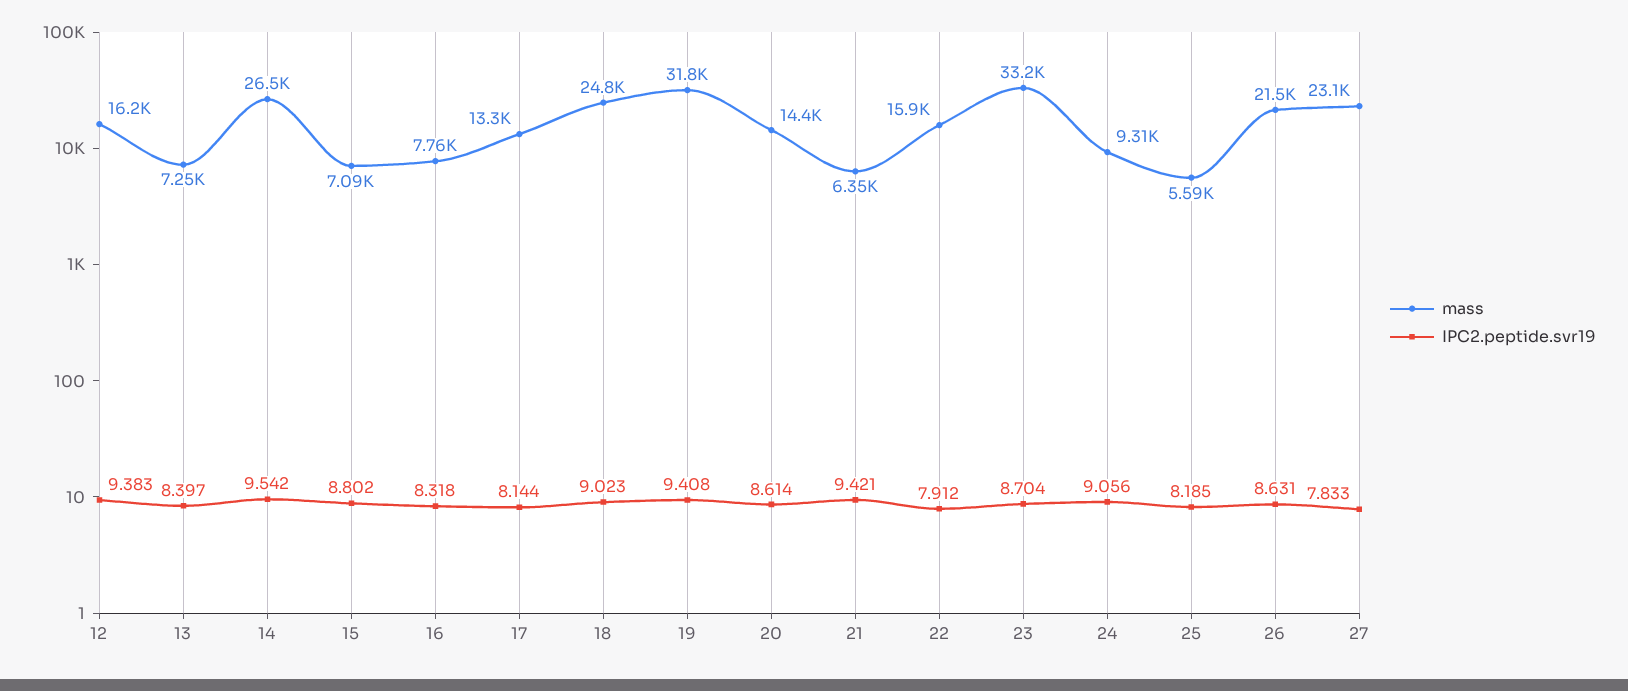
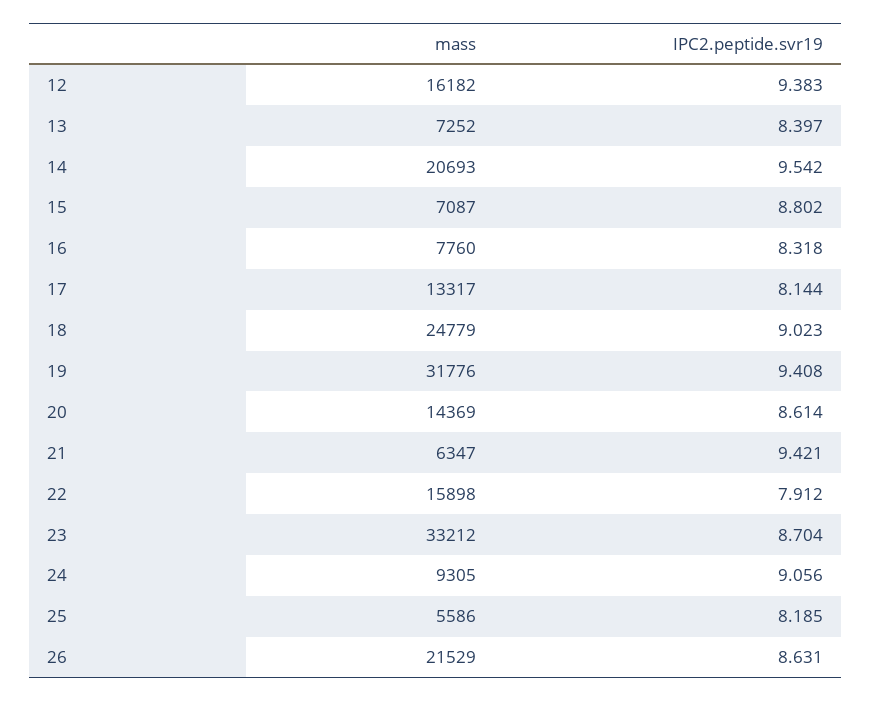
mass, 14: 26500 -> 20693
mass, 27: 23100 -> none
IPC2.peptide.svr19, 27: 7.833 -> none

